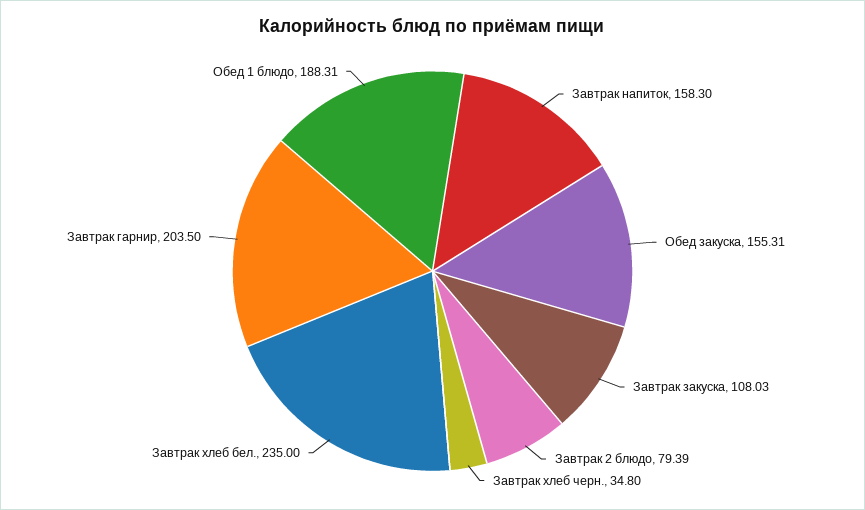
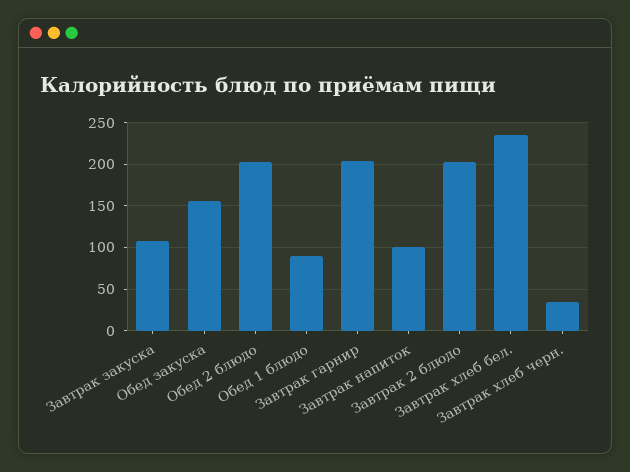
Завтрак напиток: 158.3 -> 100
Завтрак 2 блюдо: 79.39 -> 200
Обед 1 блюдо: 188.31 -> 90
Обед 2 блюдо: none -> 200

